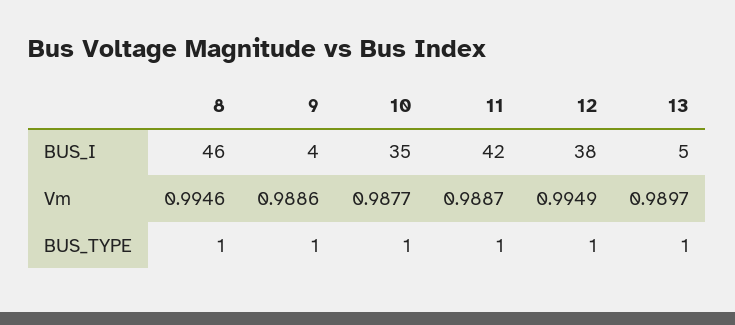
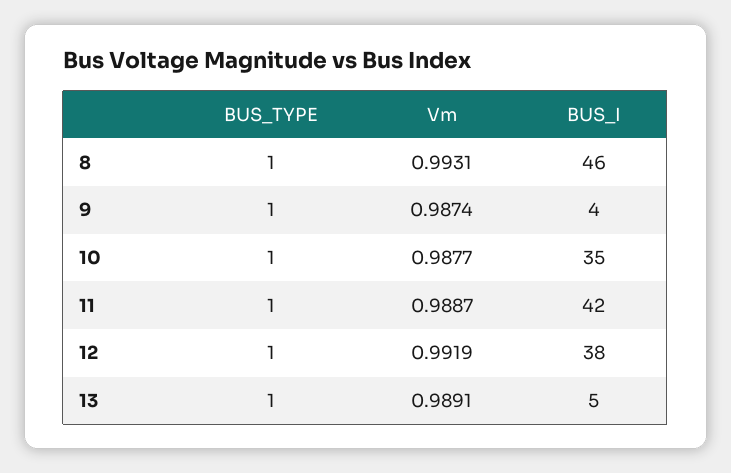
8, Vm: 0.9946 -> 0.9931
9, Vm: 0.9886 -> 0.9874
12, Vm: 0.9949 -> 0.9919
13, Vm: 0.9897 -> 0.9891

